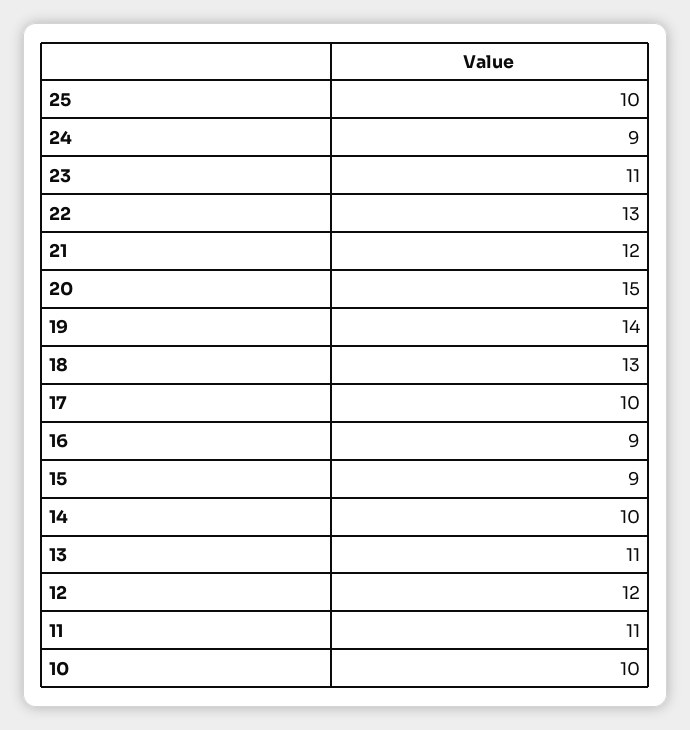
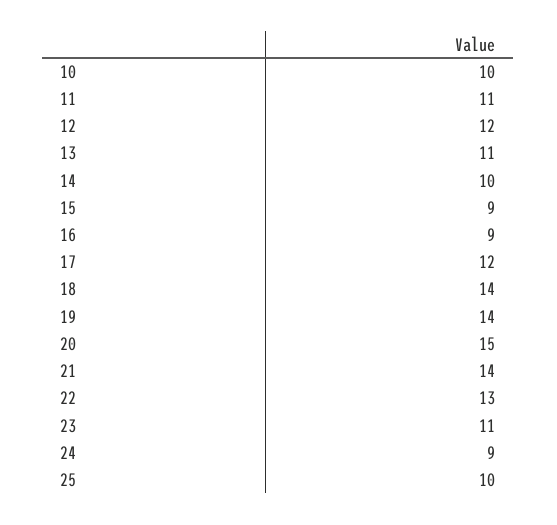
21: 12 -> 14
18: 13 -> 14
17: 10 -> 12

